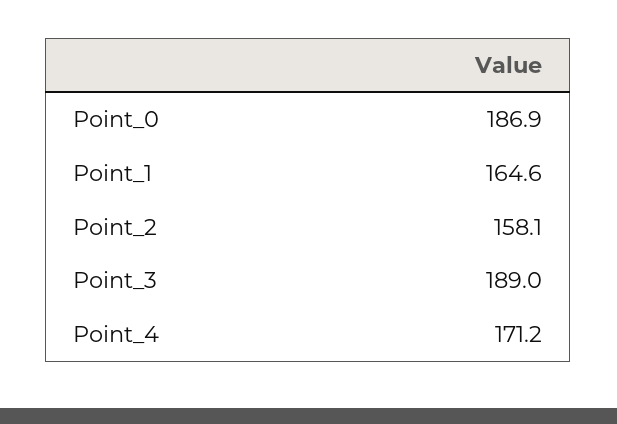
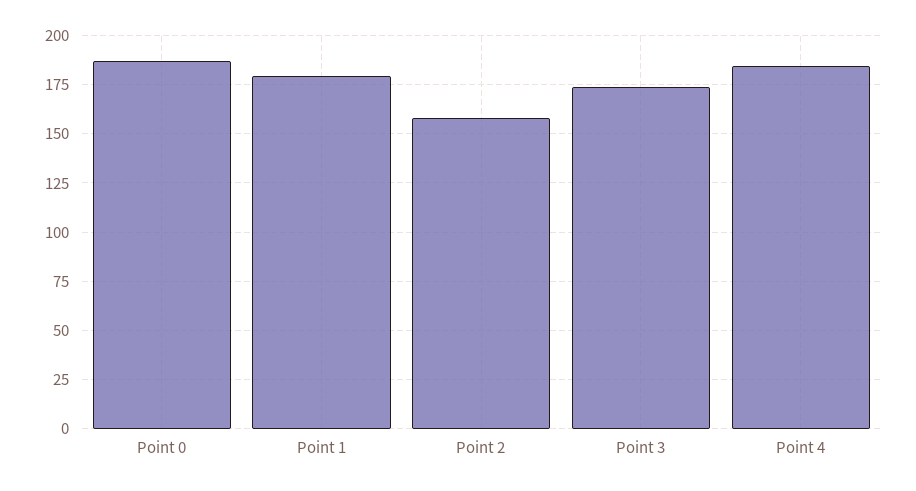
Point_1: 164.6 -> 180
Point_3: 189 -> 175
Point_4: 171.2 -> 185

